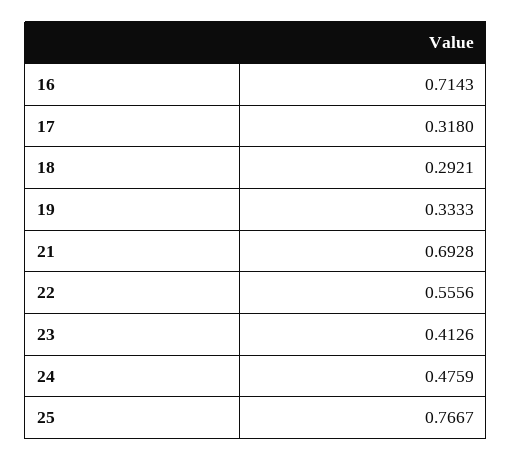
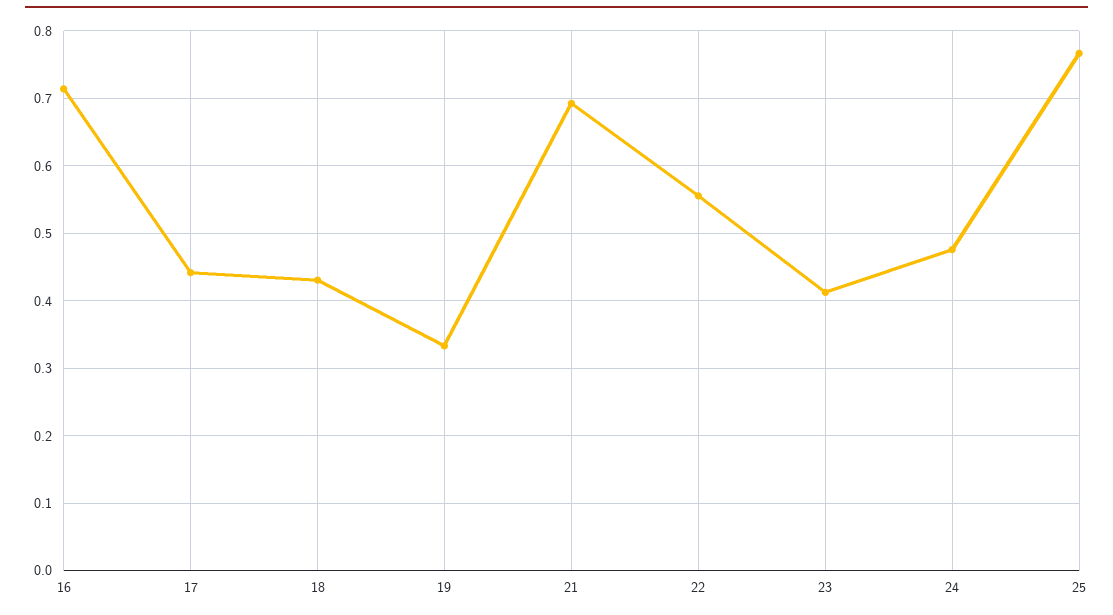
17: 0.318 -> 0.44
18: 0.2921 -> 0.43

